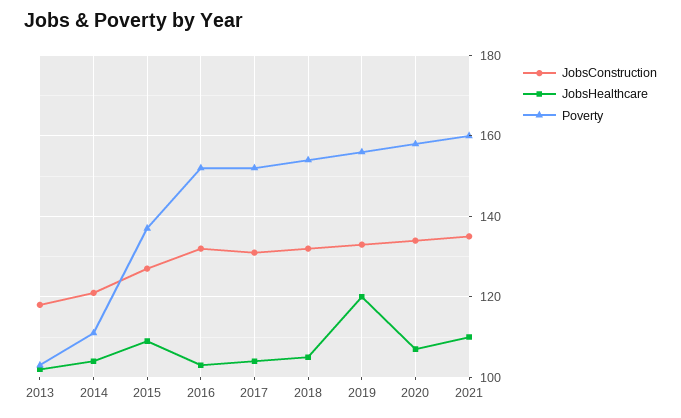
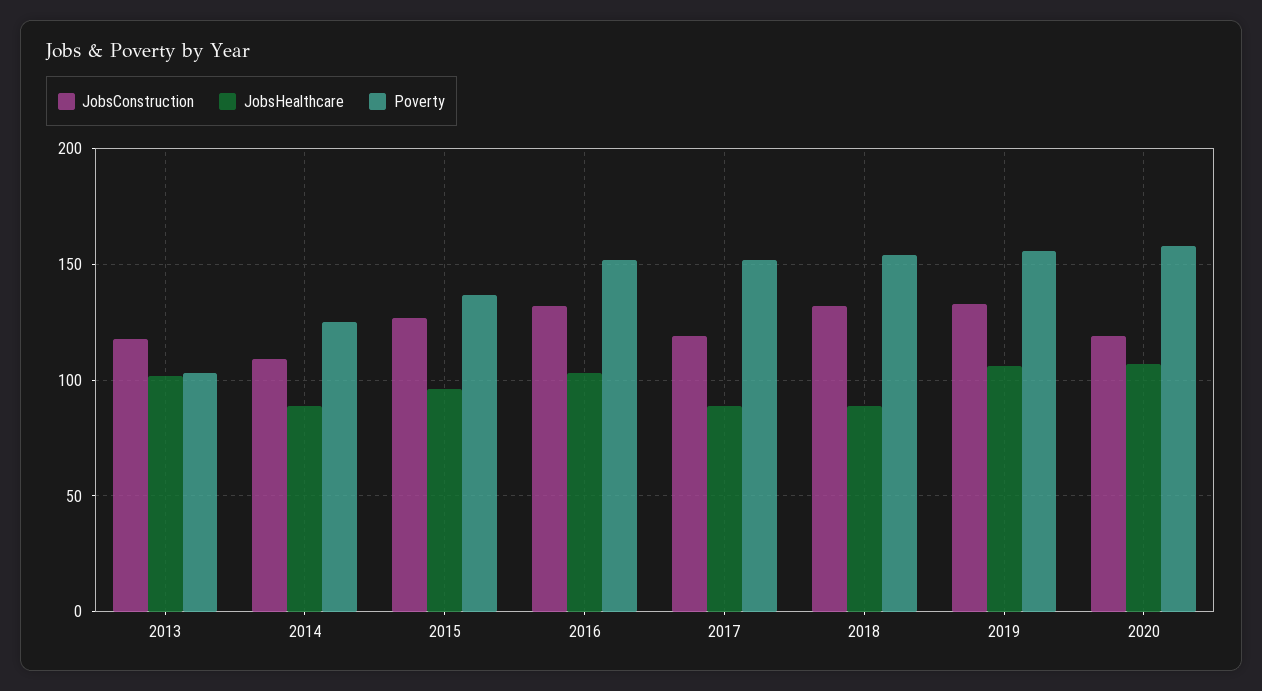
JobsConstruction, 2014: 120 -> 110
JobsHealthcare, 2014: 105 -> 90
Poverty, 2014: 110 -> 125
JobsHealthcare, 2015: 110 -> 95
JobsConstruction, 2017: 130 -> 120
JobsHealthcare, 2017: 105 -> 90
JobsHealthcare, 2018: 105 -> 90
JobsHealthcare, 2019: 120 -> 105
JobsConstruction, 2020: 135 -> 120
JobsConstruction, 2021: 135 -> none
JobsHealthcare, 2021: 110 -> none
Poverty, 2021: 160 -> none

